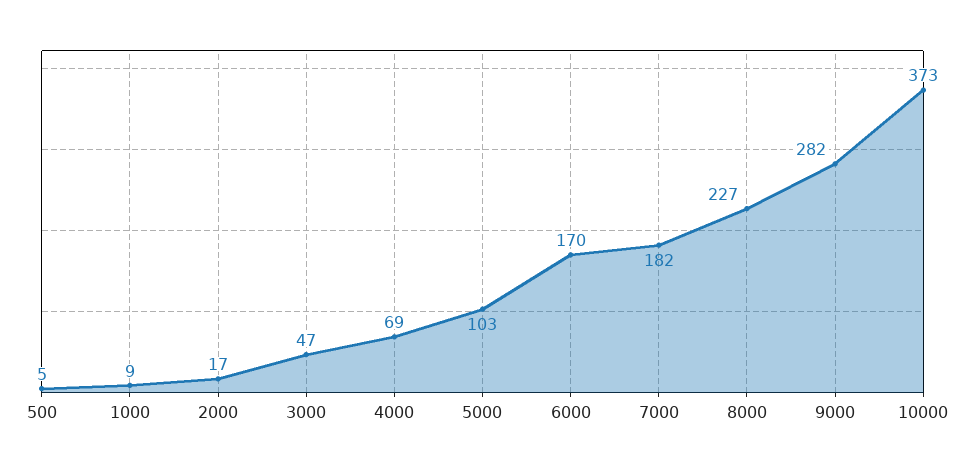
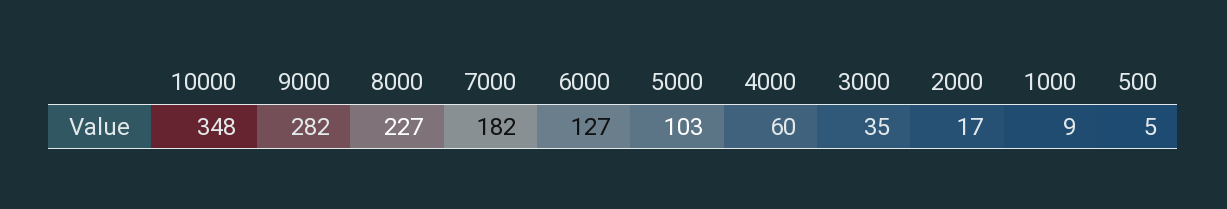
3000: 47 -> 35
4000: 69 -> 60
6000: 170 -> 127
10000: 373 -> 348

